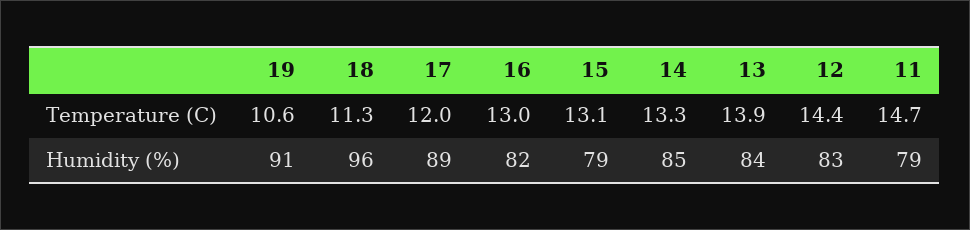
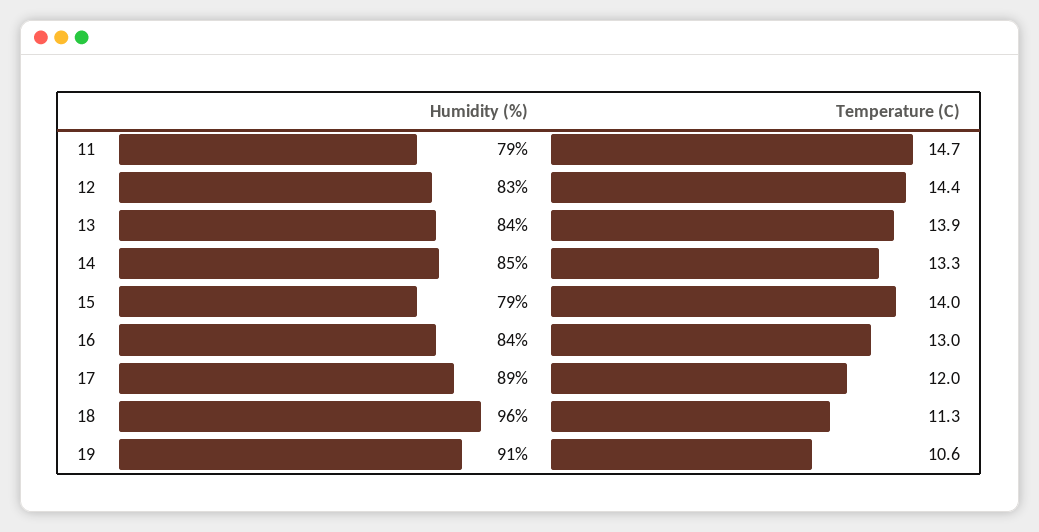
15, Temperature (C): 13.1 -> 14
16, Humidity (%): 82 -> 84

